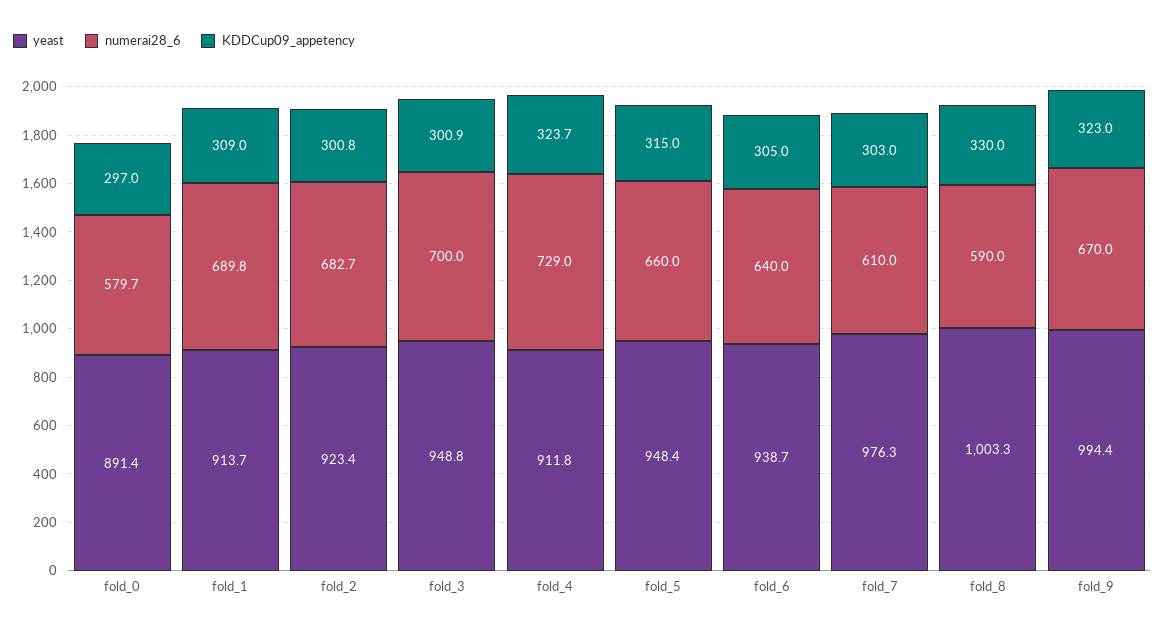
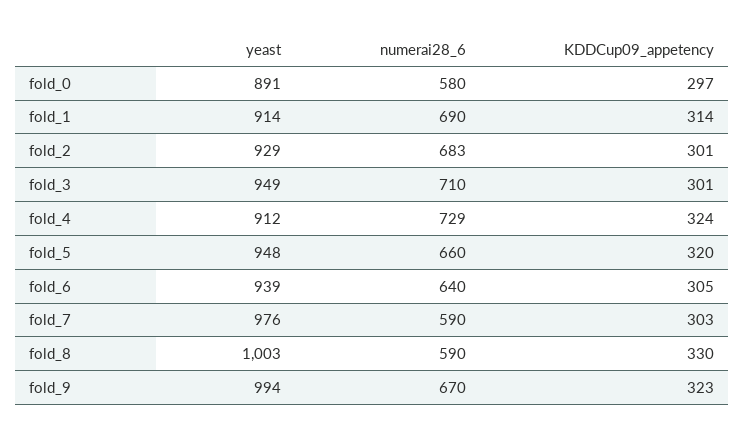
KDDCup09_appetency, fold_1: 309 -> 314
yeast, fold_2: 923.4 -> 929
numerai28_6, fold_3: 700 -> 710
KDDCup09_appetency, fold_5: 315 -> 320
numerai28_6, fold_7: 610 -> 590

